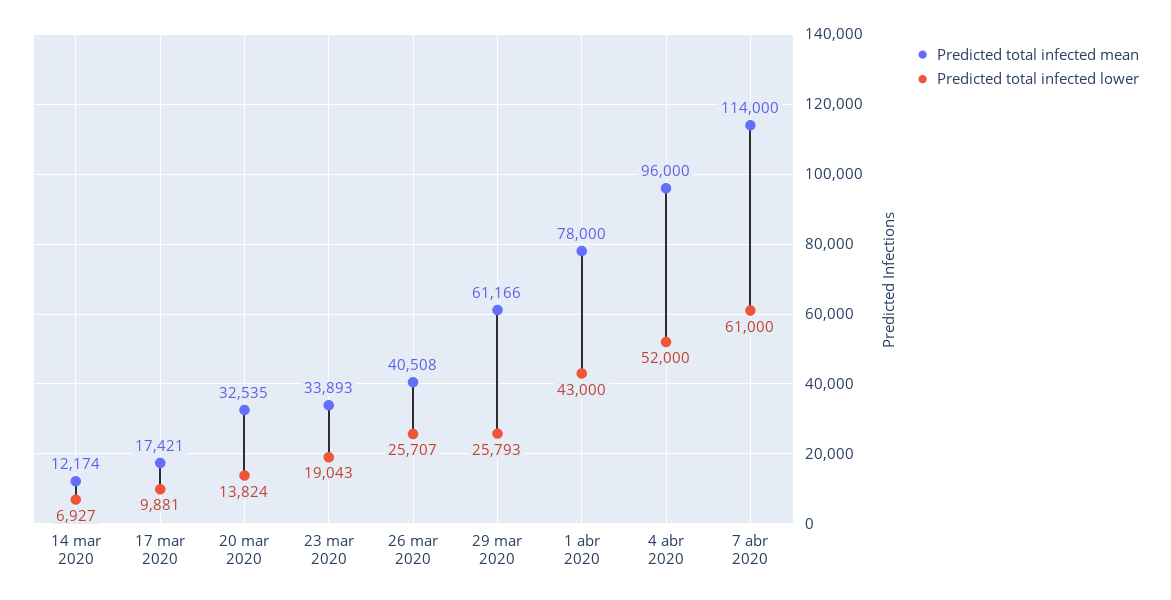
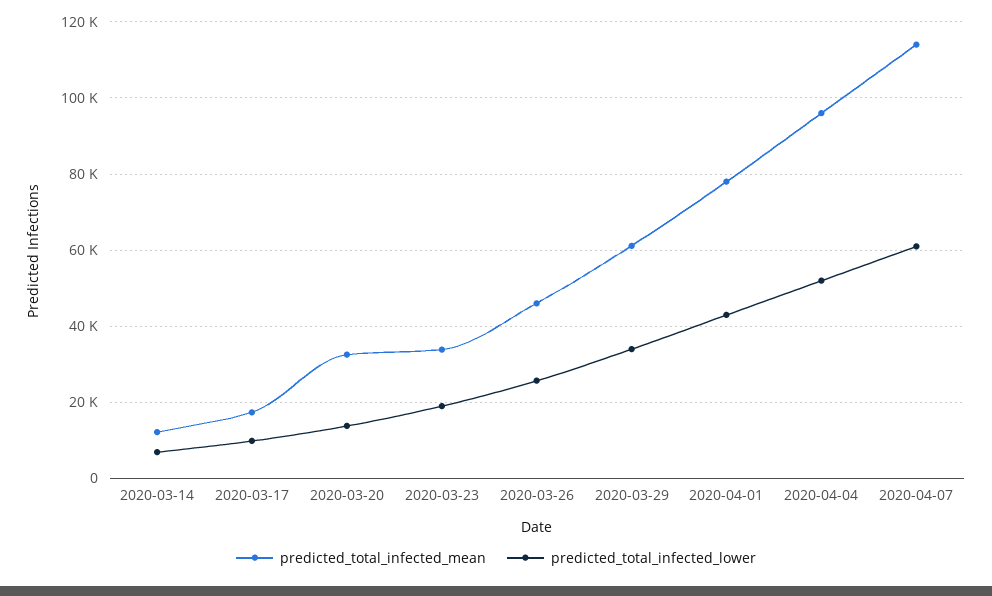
Predicted total infected mean, 26 mar 2020: 40508 -> 46000
Predicted total infected lower, 29 mar 2020: 25793 -> 34000

